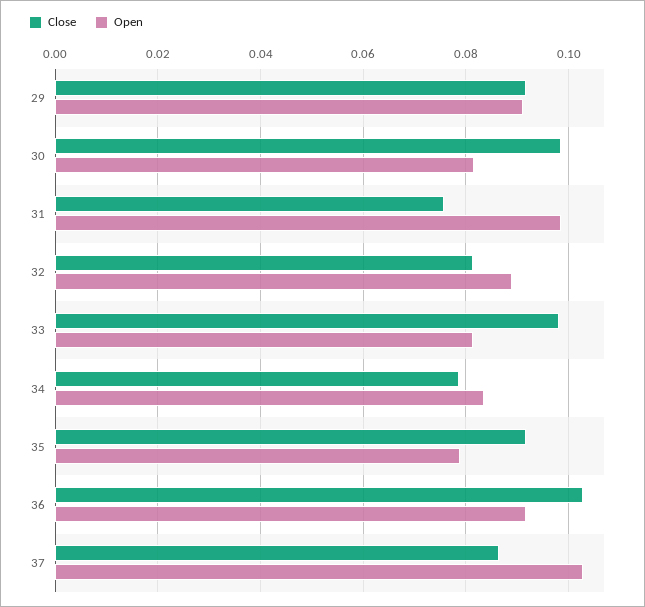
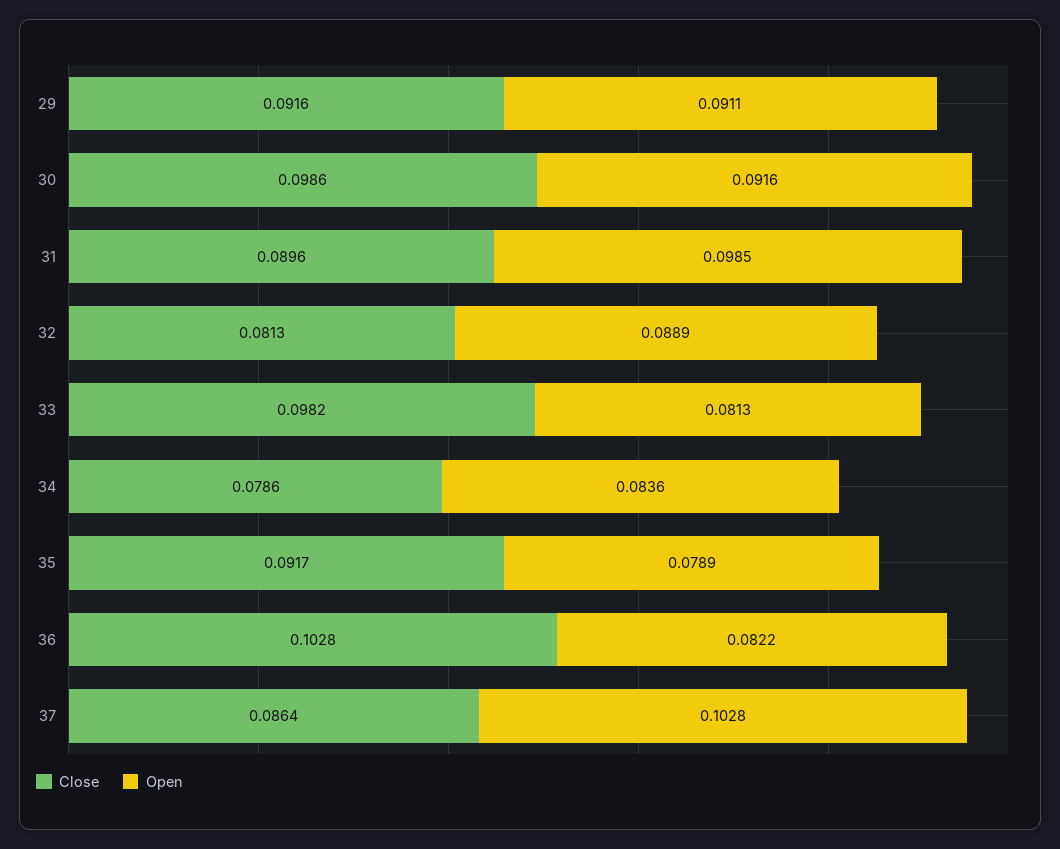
Open, 30: 0.082 -> 0.0916
Close, 31: 0.076 -> 0.0896
Open, 36: 0.092 -> 0.0822

